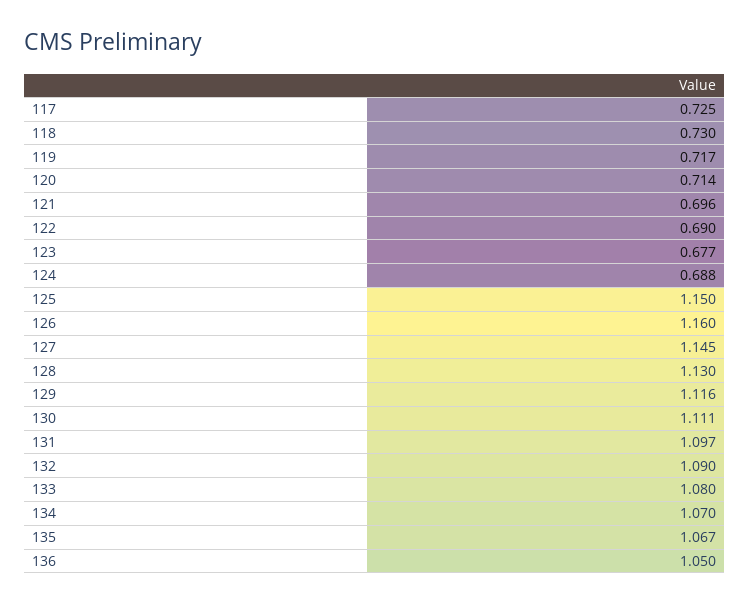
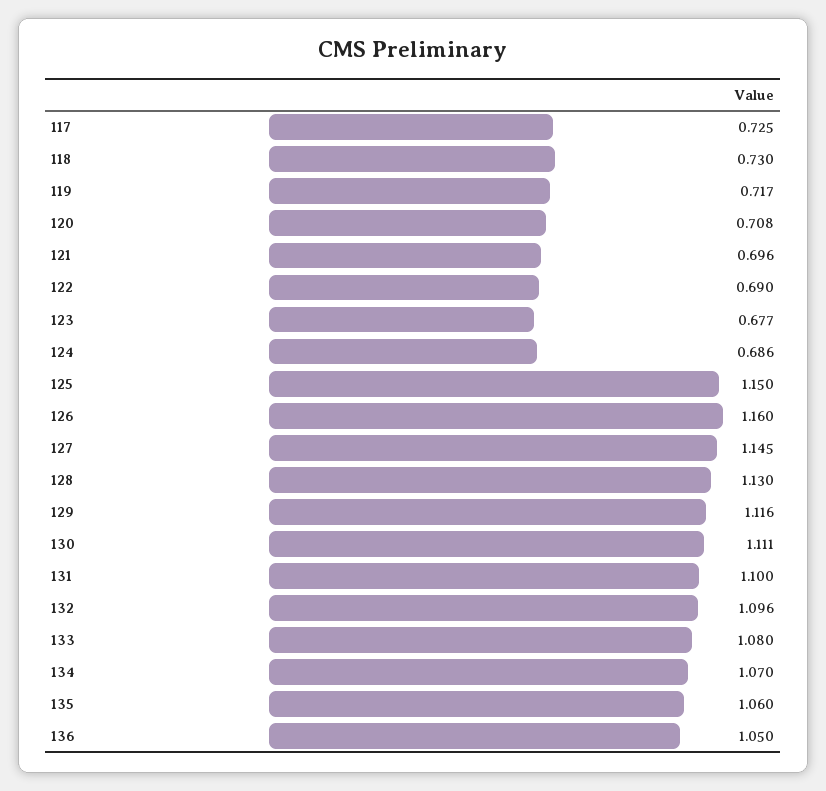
120: 0.714 -> 0.708
124: 0.688 -> 0.686
131: 1.097 -> 1.1
132: 1.09 -> 1.096
135: 1.067 -> 1.06

